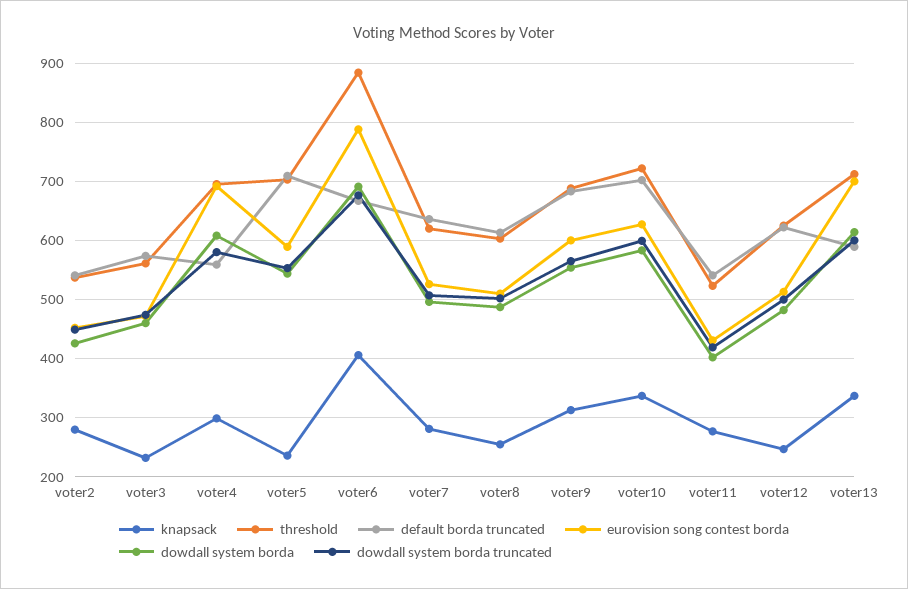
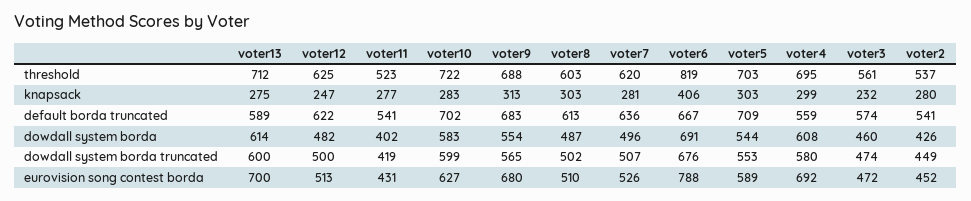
knapsack, voter5: 240 -> 303
threshold, voter6: 880 -> 819
knapsack, voter8: 260 -> 303
eurovision song contest borda, voter9: 600 -> 680
knapsack, voter10: 340 -> 283
knapsack, voter13: 340 -> 275

